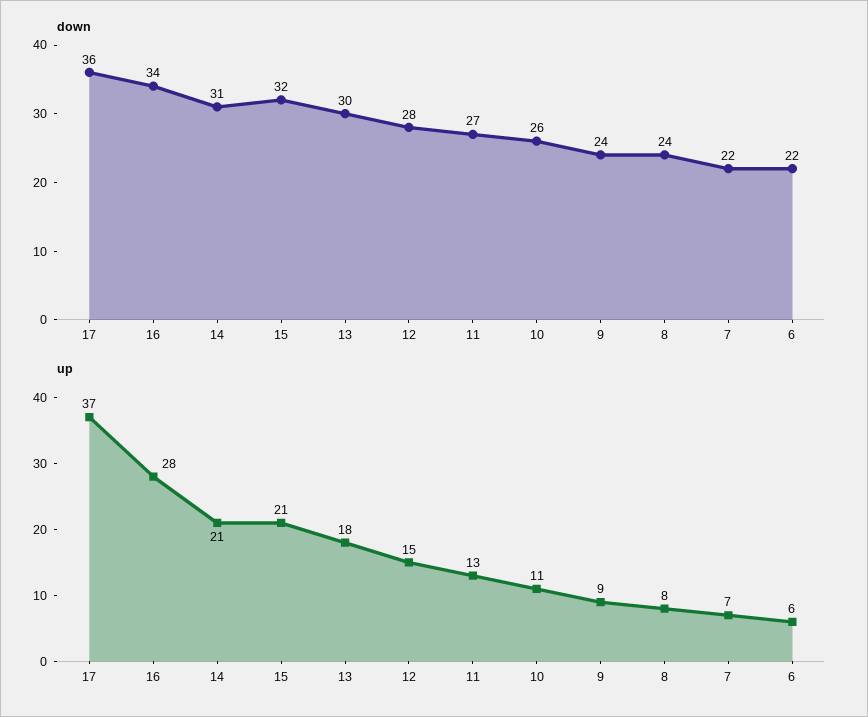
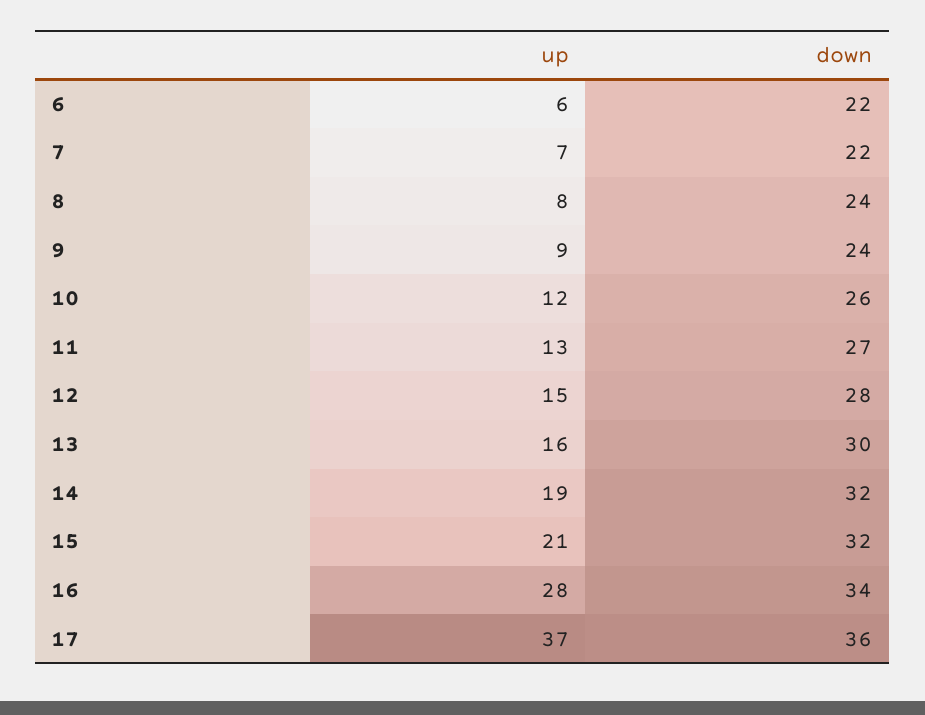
down, 14: 31 -> 32
up, 14: 21 -> 19
up, 13: 18 -> 16
up, 10: 11 -> 12

